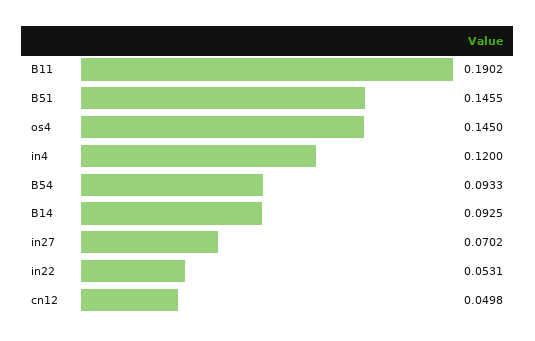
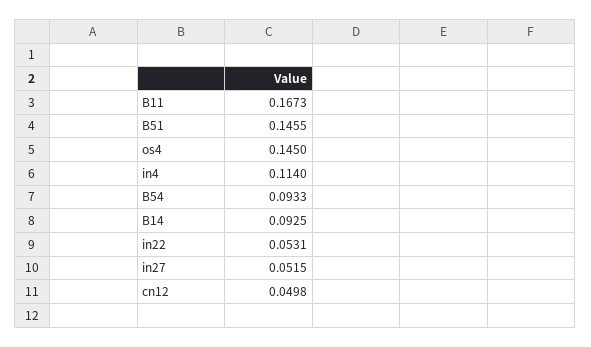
B11: 0.1902 -> 0.1673
in4: 0.12 -> 0.114
in27: 0.0702 -> 0.0515

